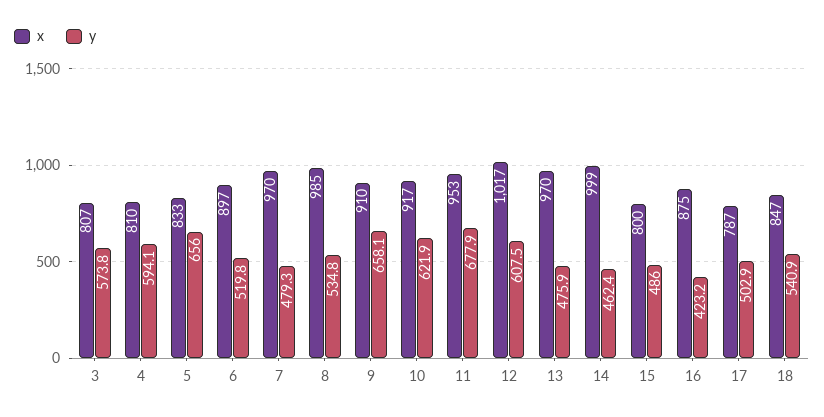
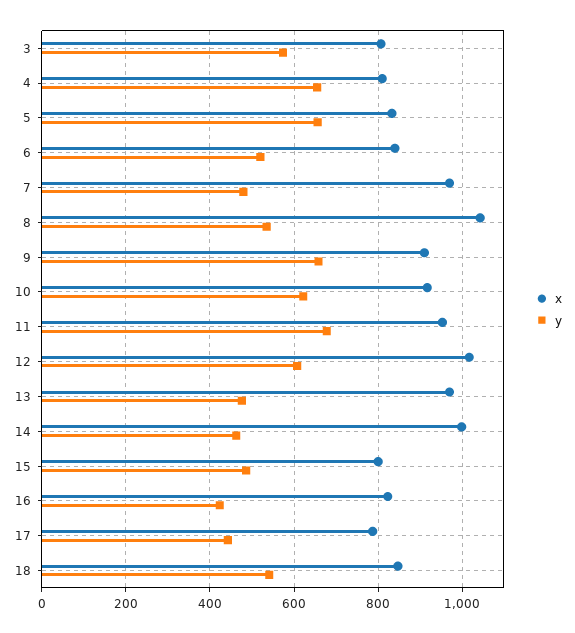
y, 4: 594.1 -> 660
x, 6: 897 -> 840
x, 8: 985 -> 1040
x, 16: 875 -> 820
y, 17: 502.9 -> 440

